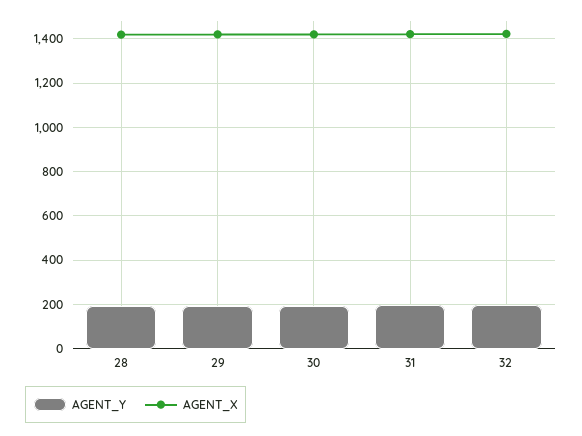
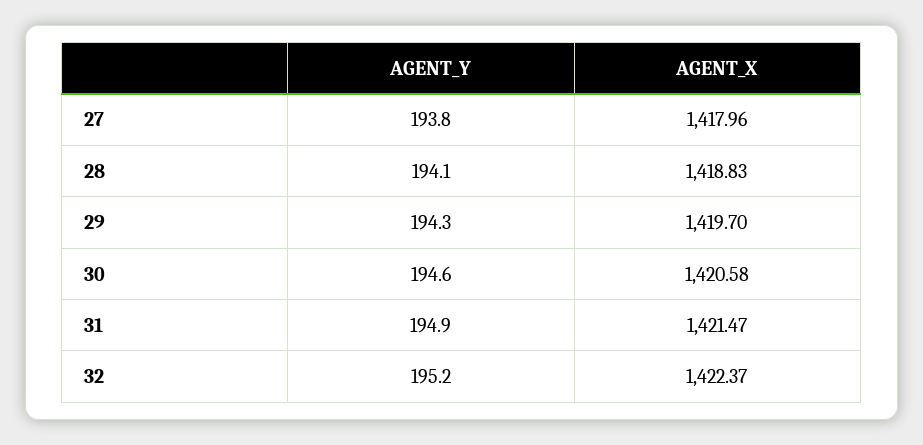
AGENT_Y, 27: none -> 193.8
AGENT_X, 27: none -> 1417.96

